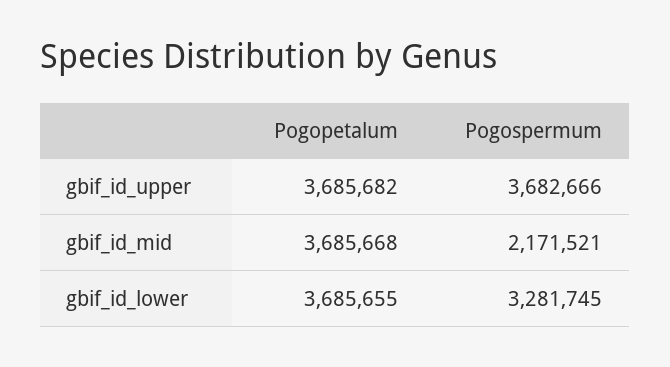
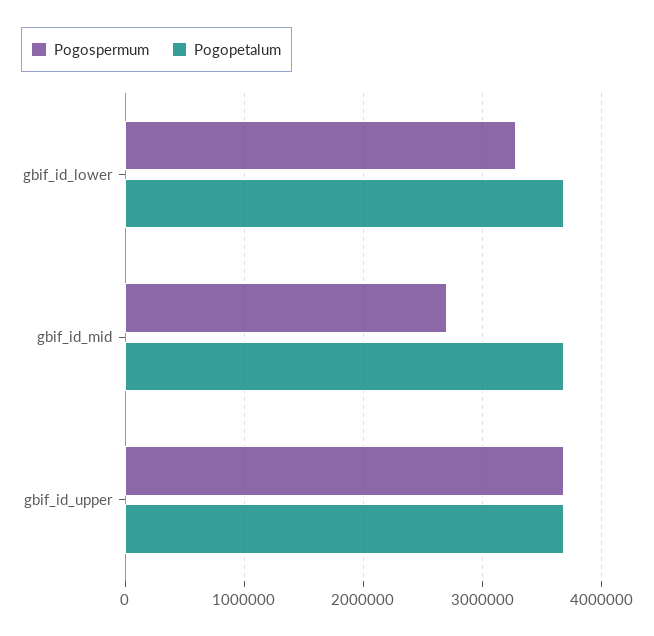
Pogospermum, gbif_id_mid: 2171521 -> 2700000

